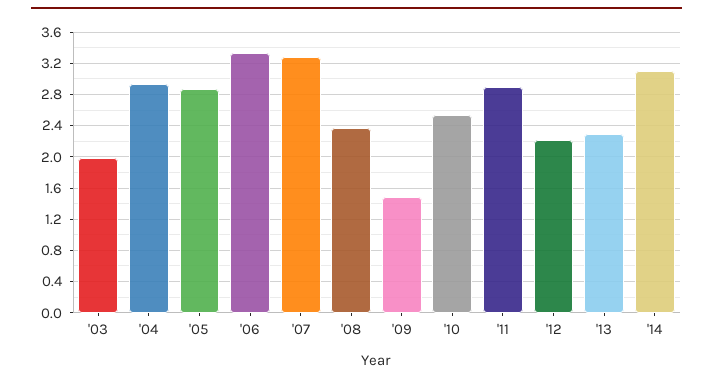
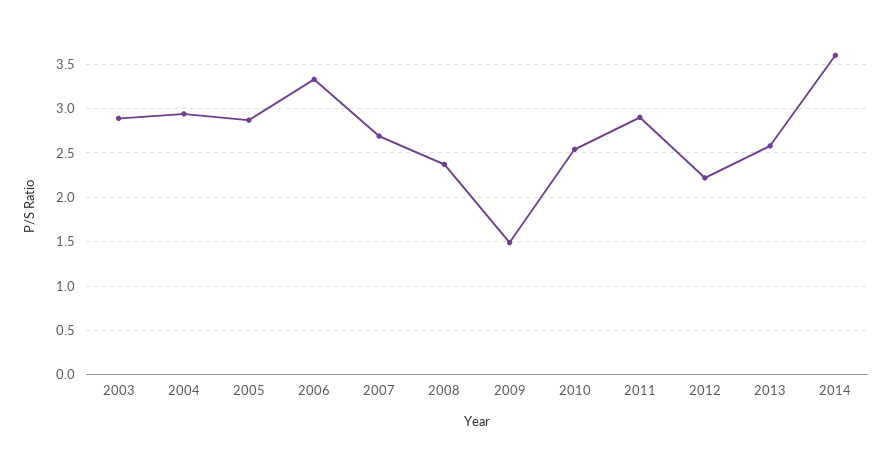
'03: 2 -> 2.9
'07: 3.3 -> 2.7
'13: 2.3 -> 2.6
'14: 3.1 -> 3.6

